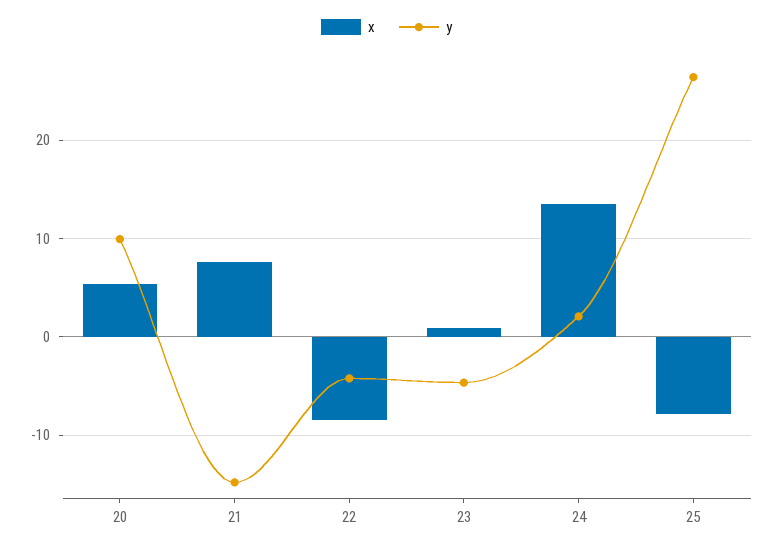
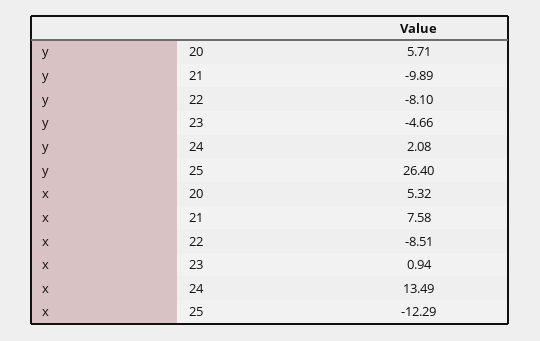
y, 20: 10 -> 5.71
y, 21: -15 -> -9.89
y, 22: -4 -> -8.1
x, 25: -8 -> -12.29

